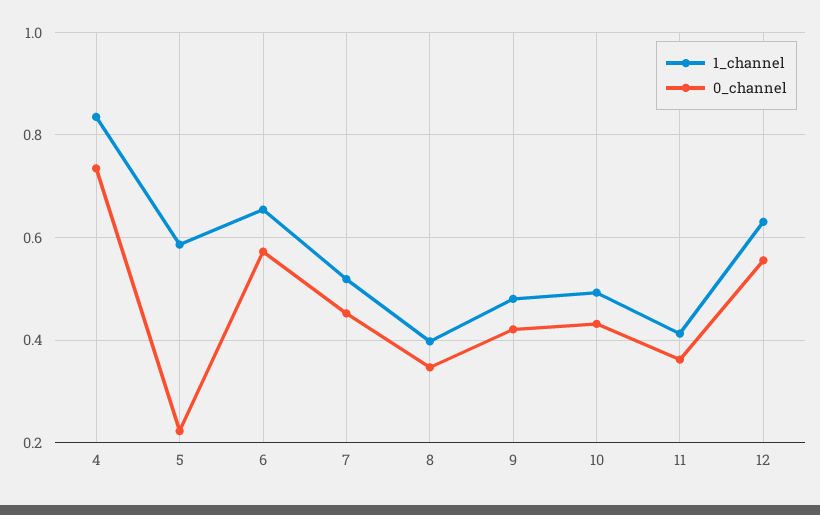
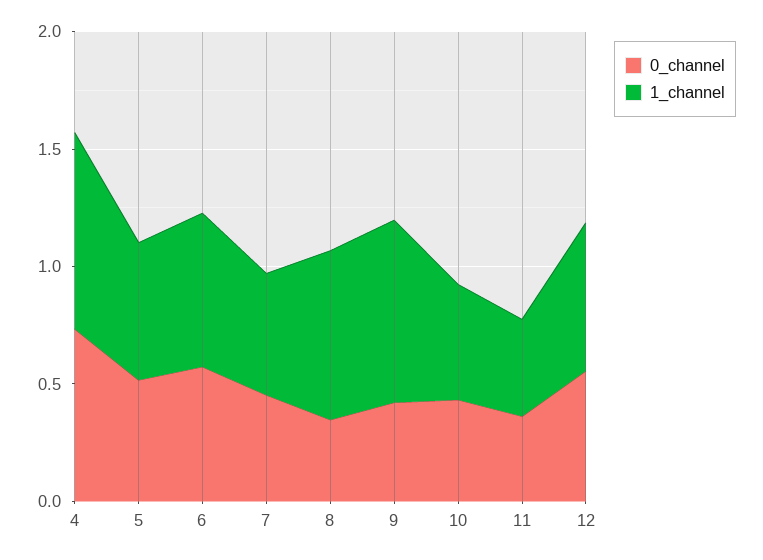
0_channel, 5: 0.22 -> 0.5
1_channel, 8: 0.4 -> 0.7
1_channel, 9: 0.48 -> 0.8

